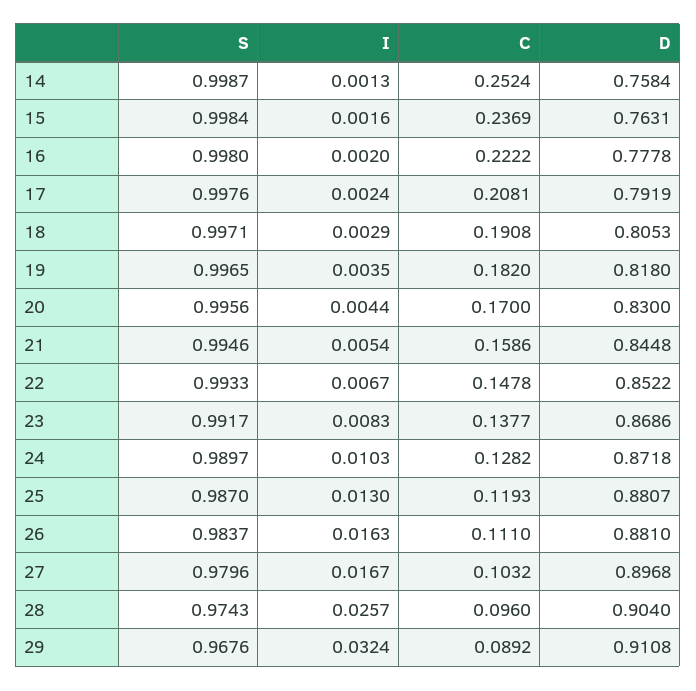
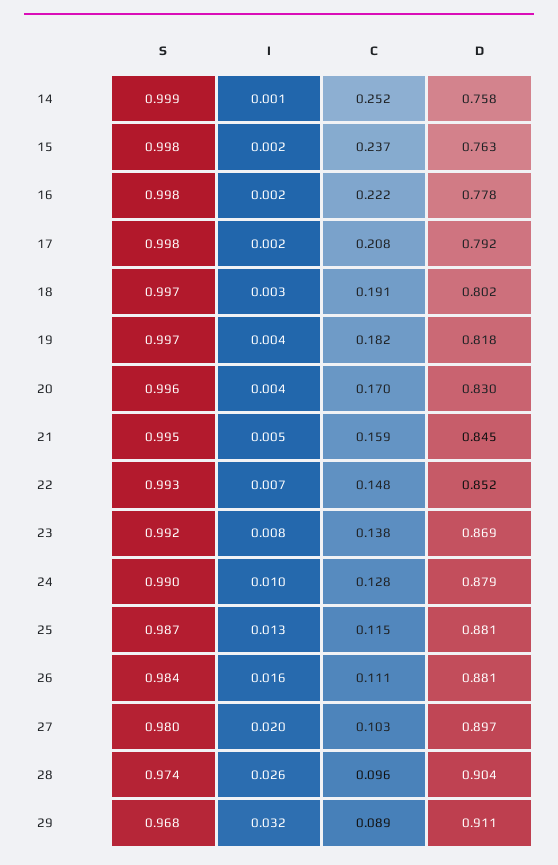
D, 18: 0.8053 -> 0.802
D, 24: 0.8718 -> 0.879
C, 25: 0.1193 -> 0.115
I, 27: 0.0167 -> 0.02

